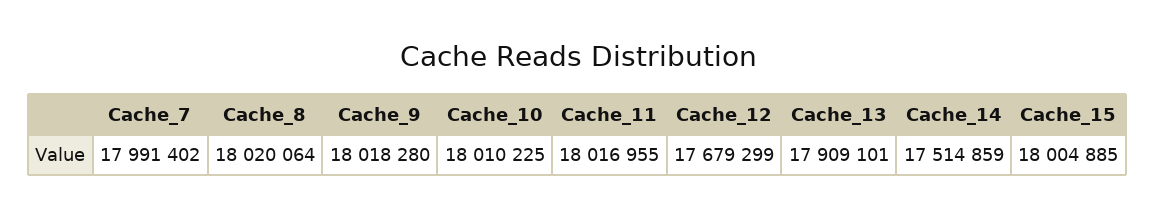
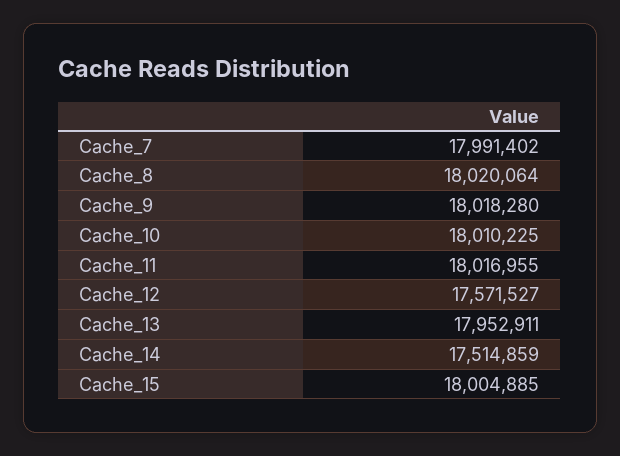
Cache_12: 17679299 -> 17571527
Cache_13: 17909101 -> 17952911

